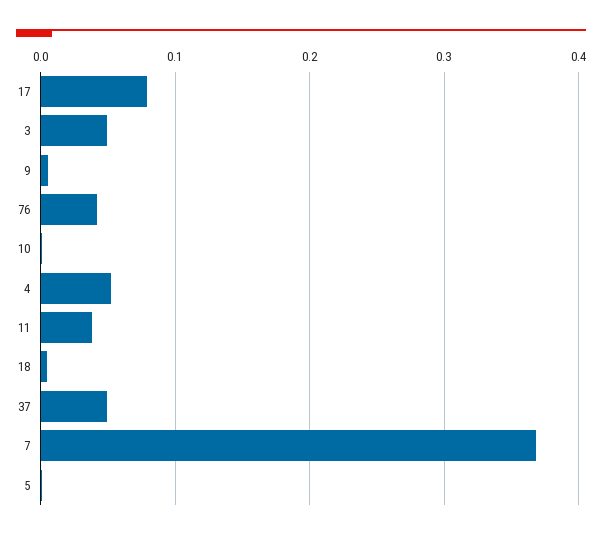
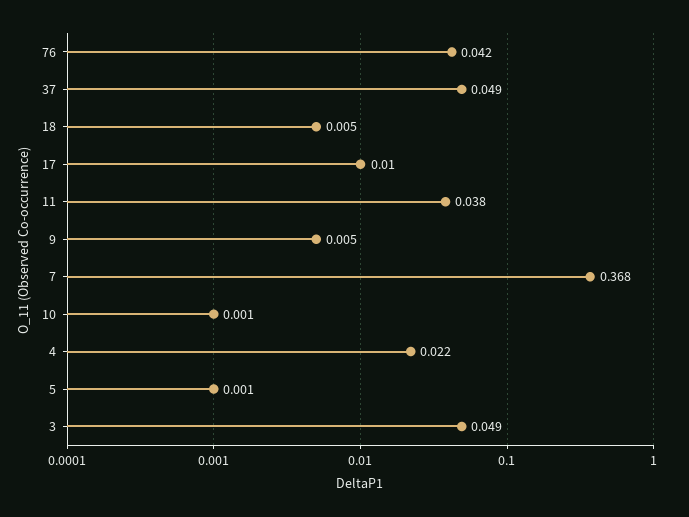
17: 0.08 -> 0.01
4: 0.05 -> 0.022

